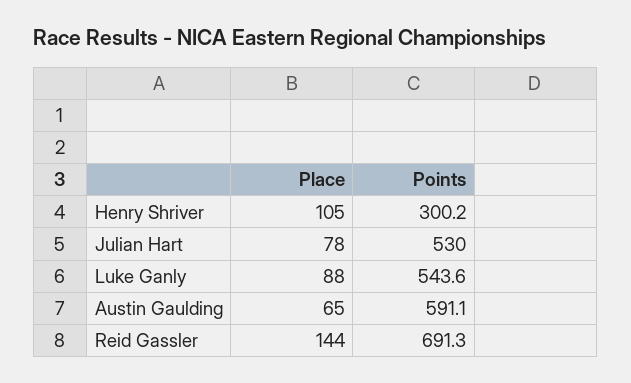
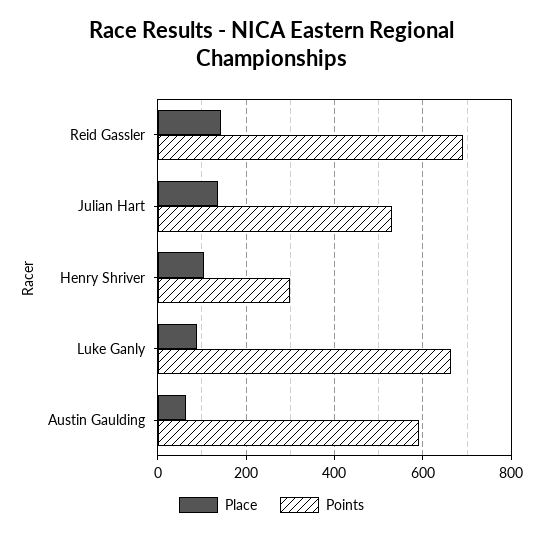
Place, Julian Hart: 78 -> 140
Points, Luke Ganly: 543.6 -> 660

